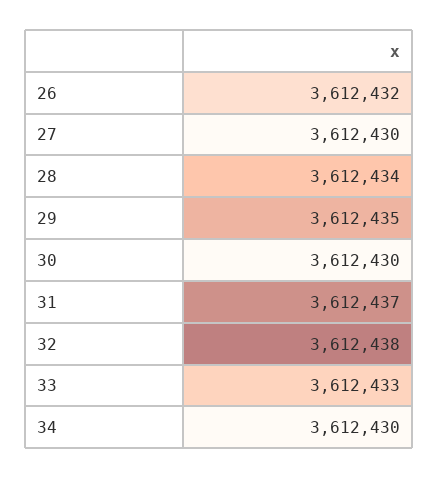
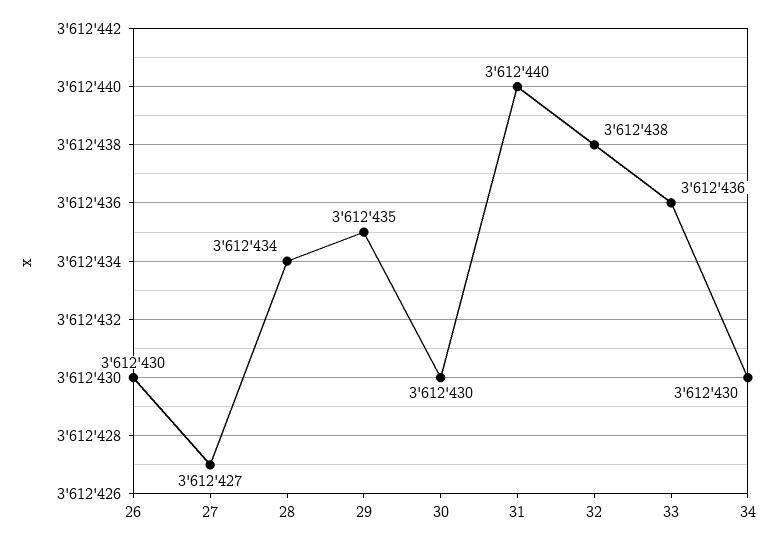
26: 3612432 -> 3612430
27: 3612430 -> 3612427
31: 3612437 -> 3612440
33: 3612433 -> 3612436

